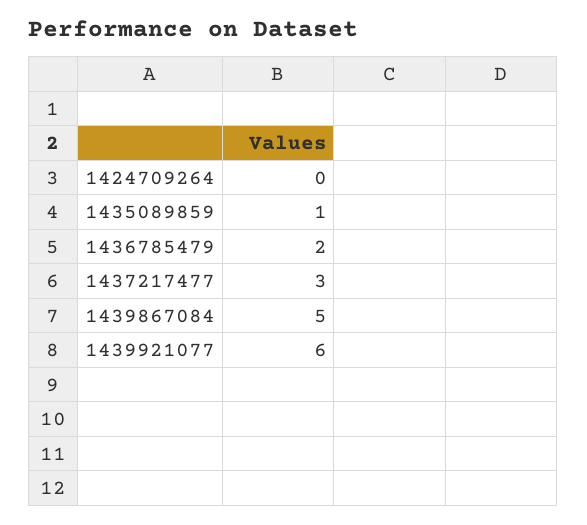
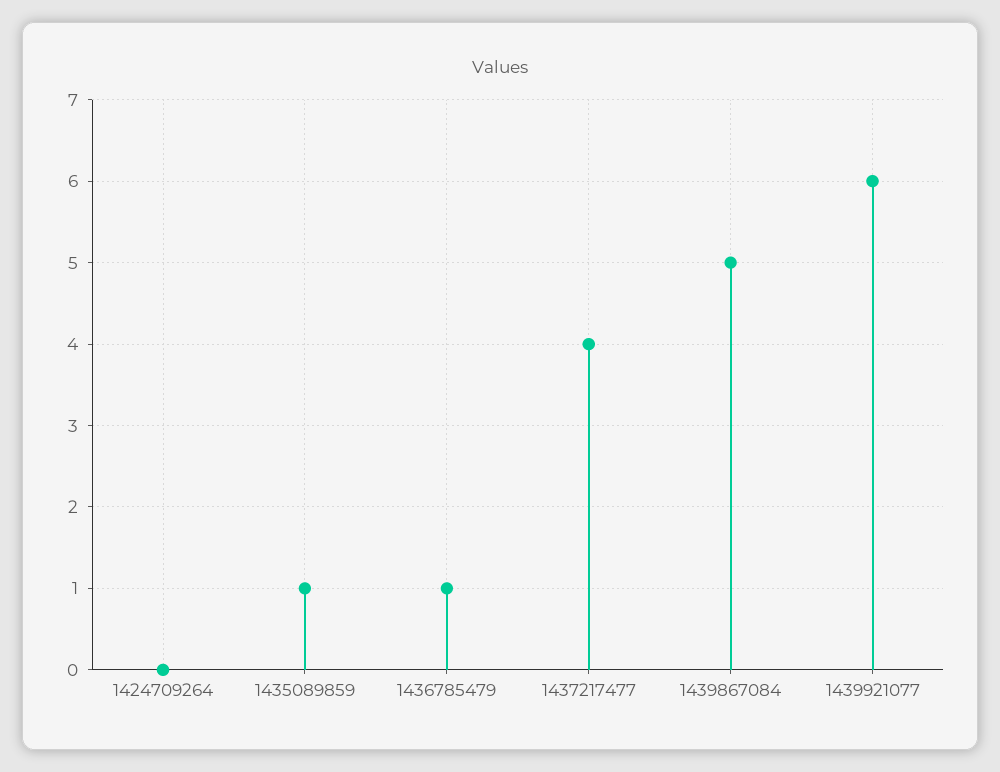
1436785479: 2 -> 1
1437217477: 3 -> 4

